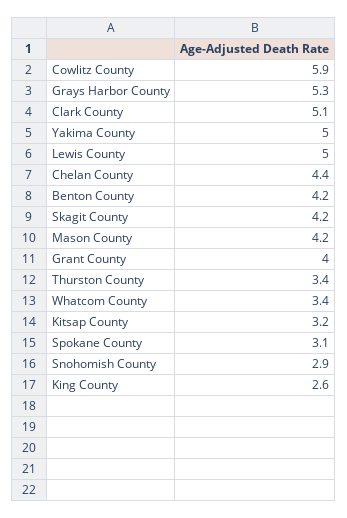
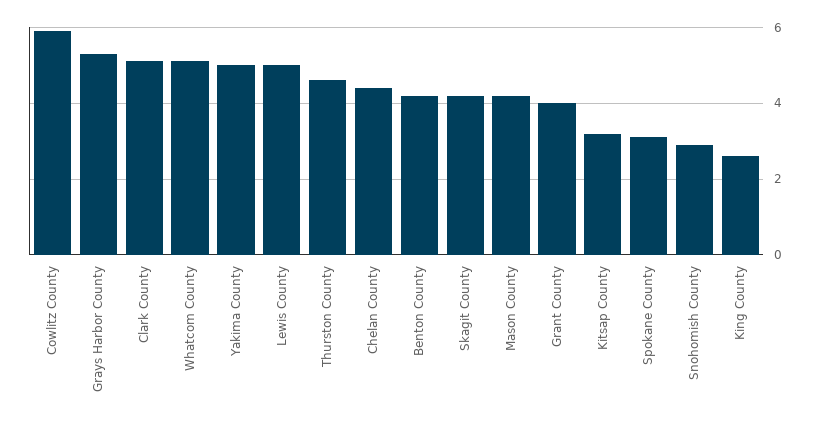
Thurston County: 3.4 -> 4.5
Whatcom County: 3.4 -> 5

